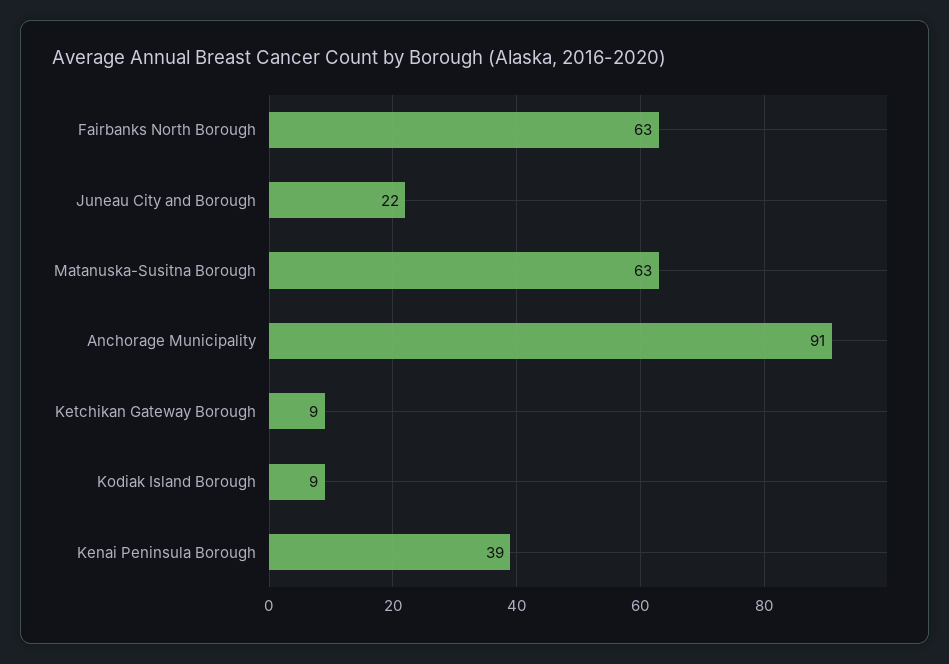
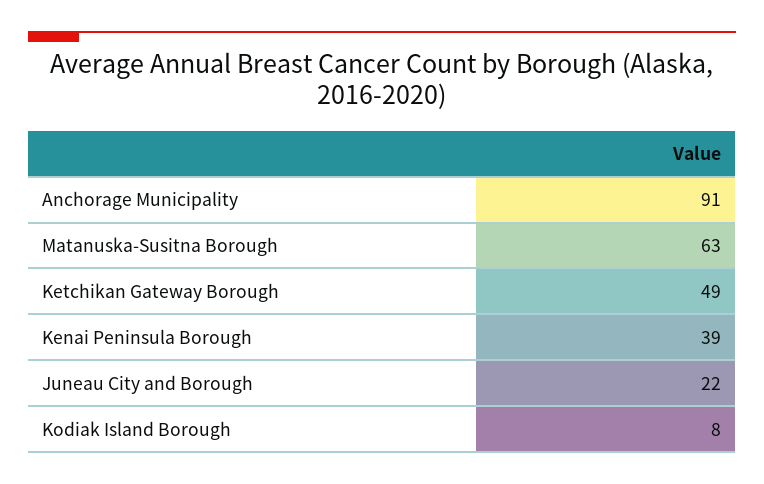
Fairbanks North Borough: 63 -> none
Ketchikan Gateway Borough: 9 -> 49
Kodiak Island Borough: 9 -> 8

